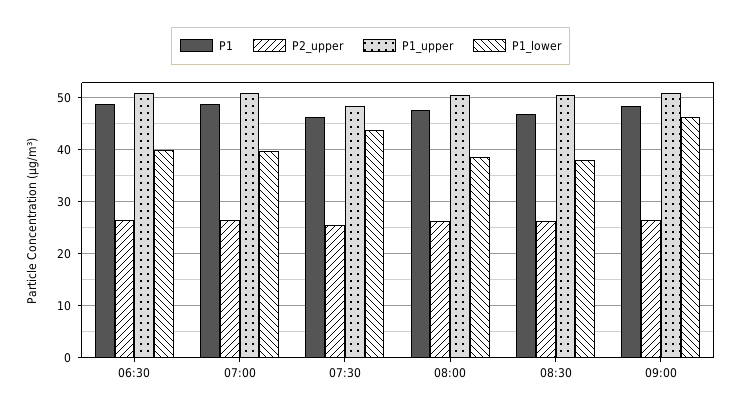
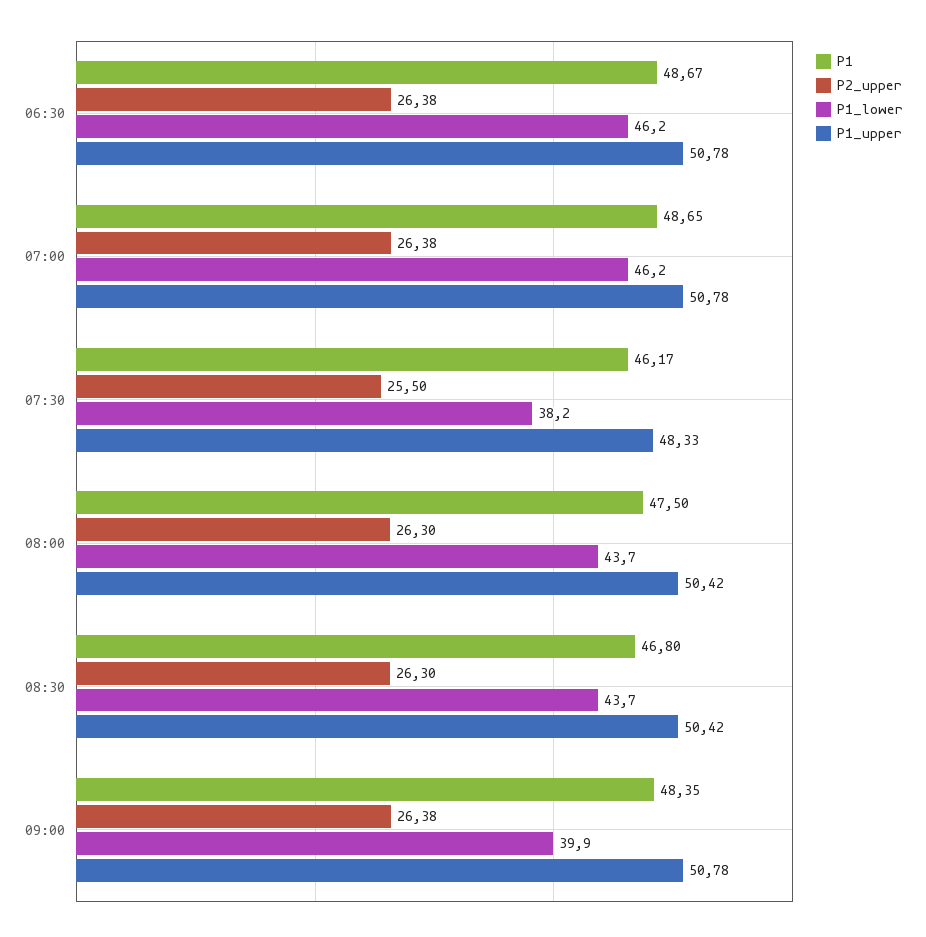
P1_lower, 06:30: 40 -> 46.2
P1_lower, 07:00: 40 -> 46.2
P1_lower, 07:30: 44 -> 38.2
P1_lower, 08:00: 38 -> 43.7
P1_lower, 08:30: 38 -> 43.7
P1_lower, 09:00: 46 -> 39.9

